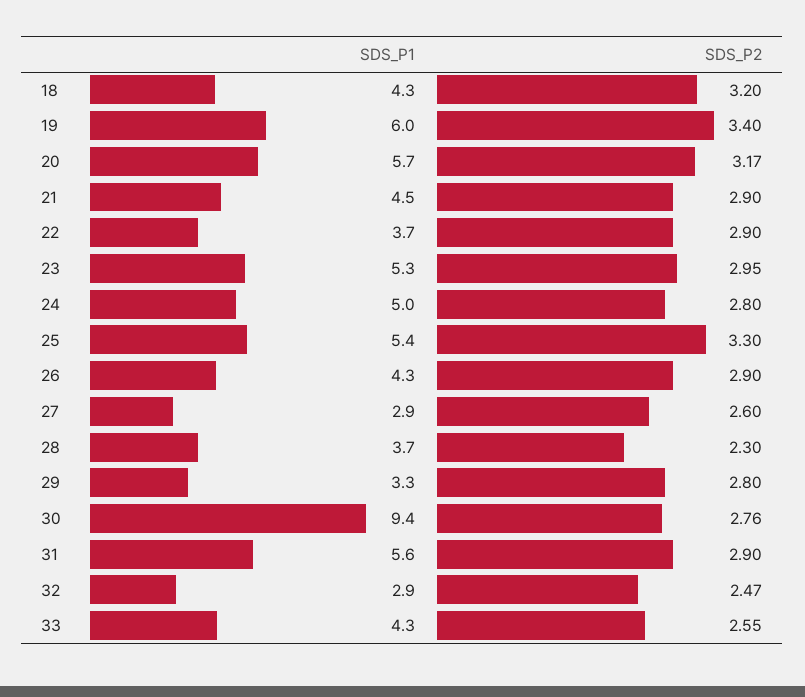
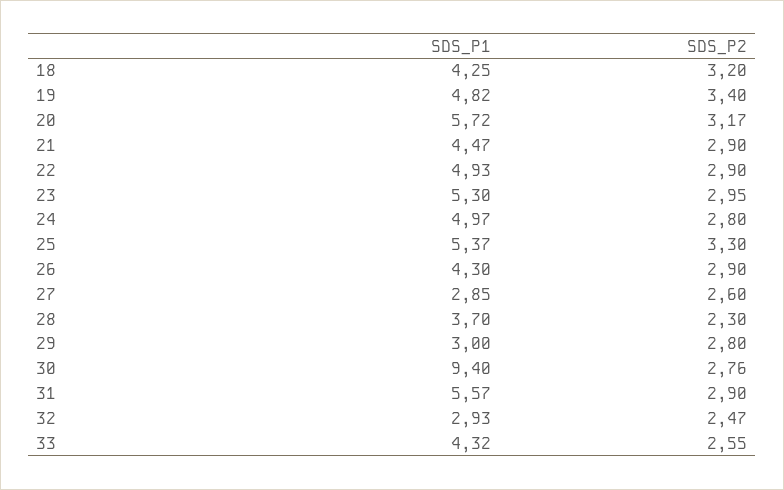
SDS_P1, 19: 6 -> 4.82
SDS_P1, 22: 3.7 -> 4.93
SDS_P1, 29: 3.3 -> 3

